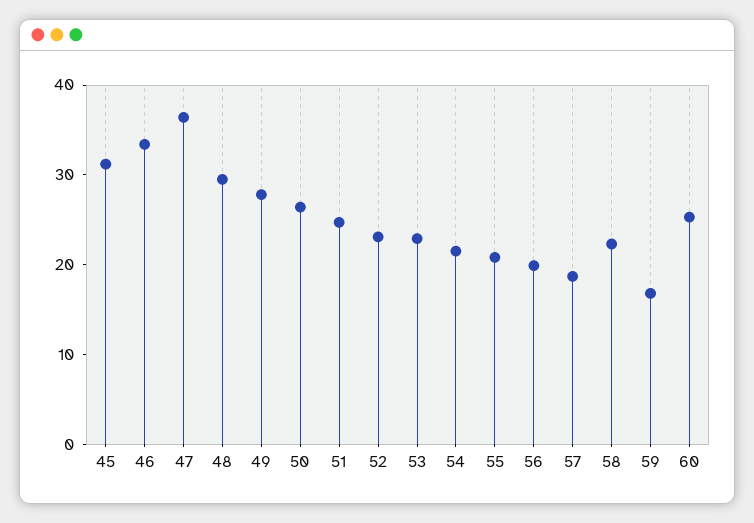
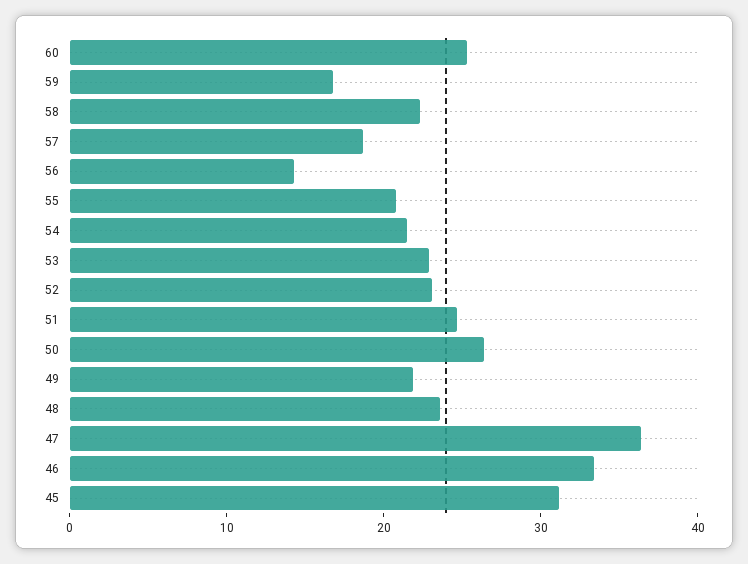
48: 30 -> 24
49: 28 -> 22
56: 20 -> 14

